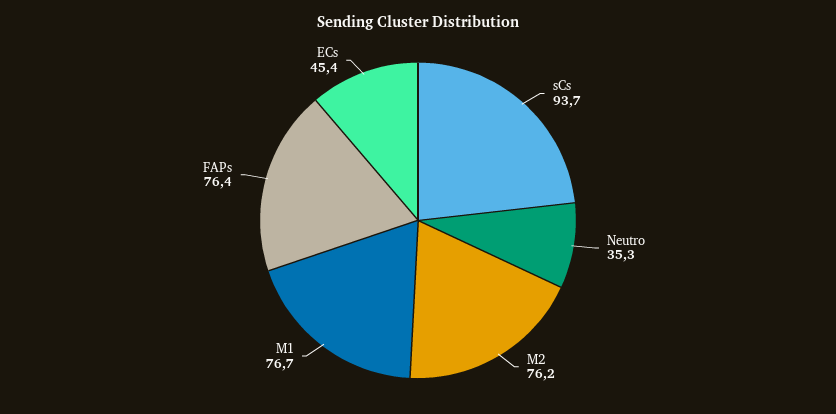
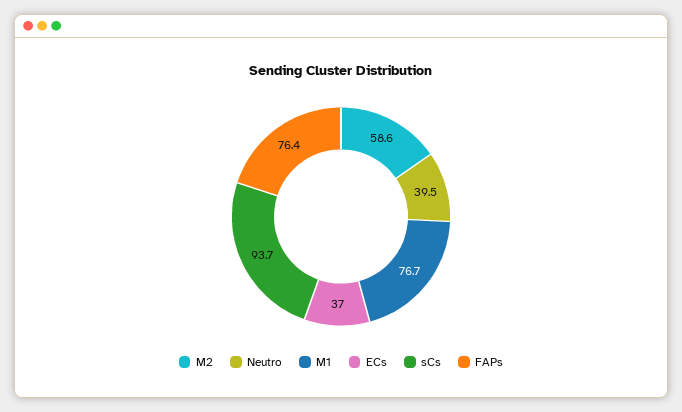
Neutro: 35.3 -> 39.5
M2: 76.2 -> 58.6
ECs: 45.4 -> 37

